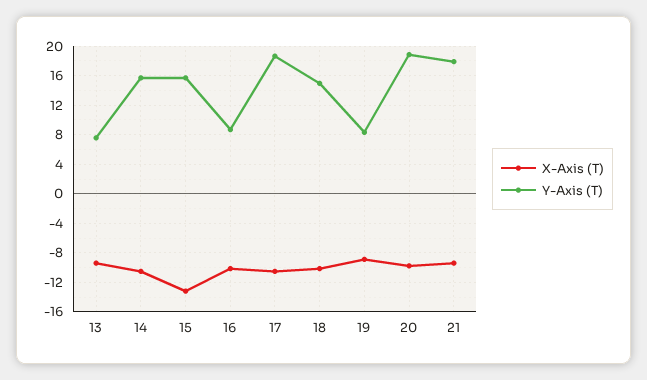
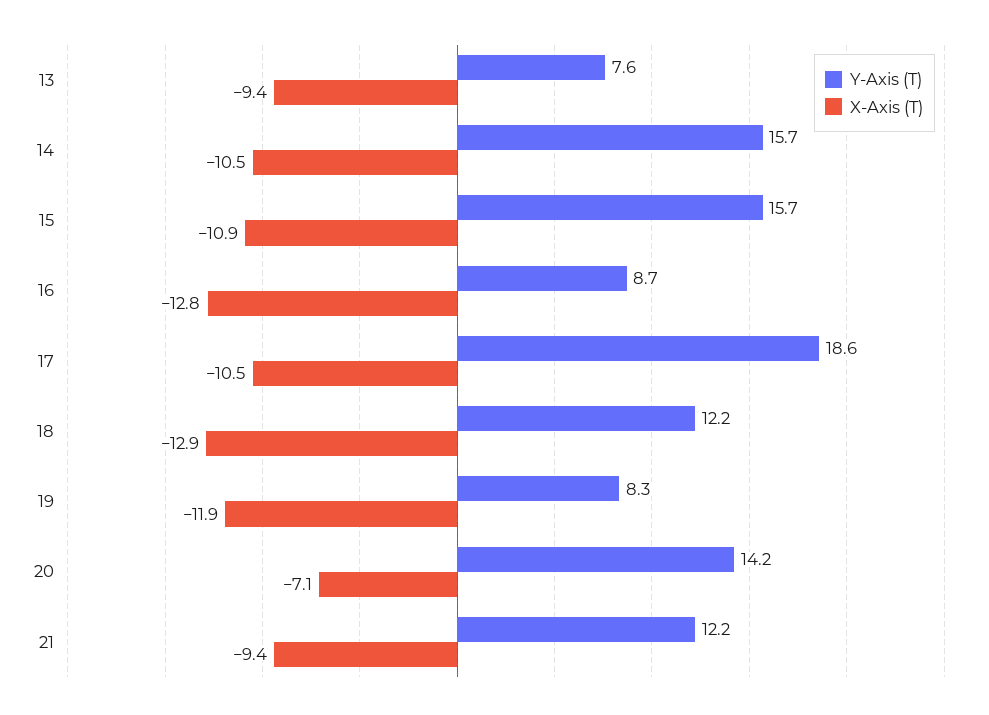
X-Axis (T), 15: -13 -> -10.9
X-Axis (T), 16: -10 -> -12.8
X-Axis (T), 18: -10 -> -12.9
Y-Axis (T), 18: 15 -> 12.2
X-Axis (T), 19: -9 -> -11.9
X-Axis (T), 20: -10 -> -7.1
Y-Axis (T), 20: 19 -> 14.2
Y-Axis (T), 21: 18 -> 12.2

